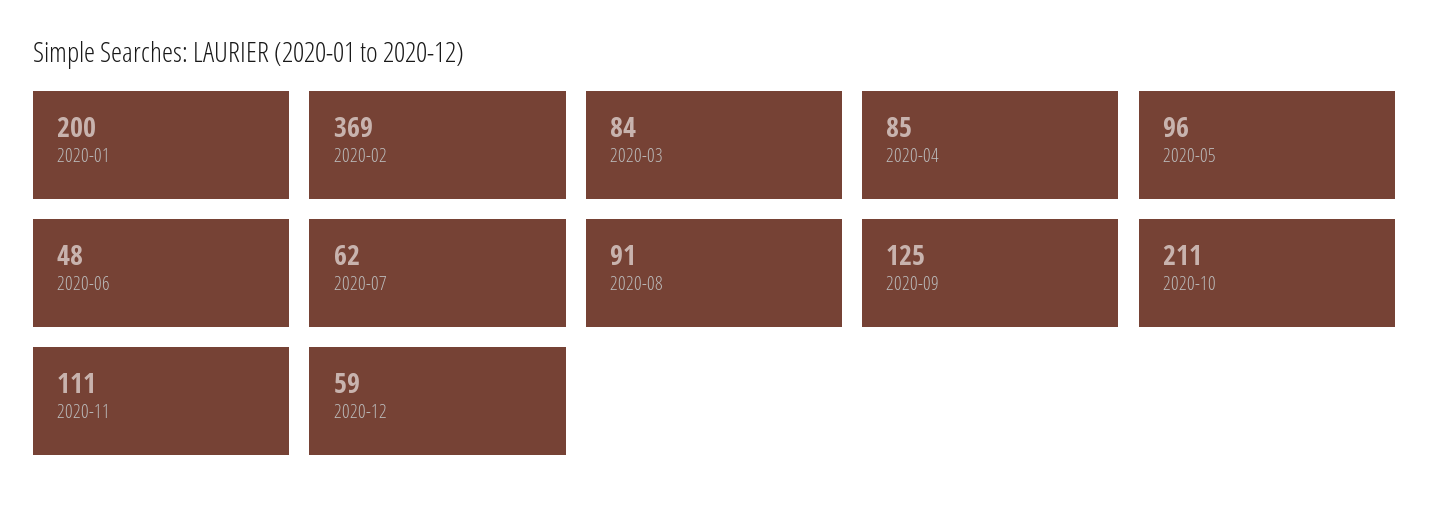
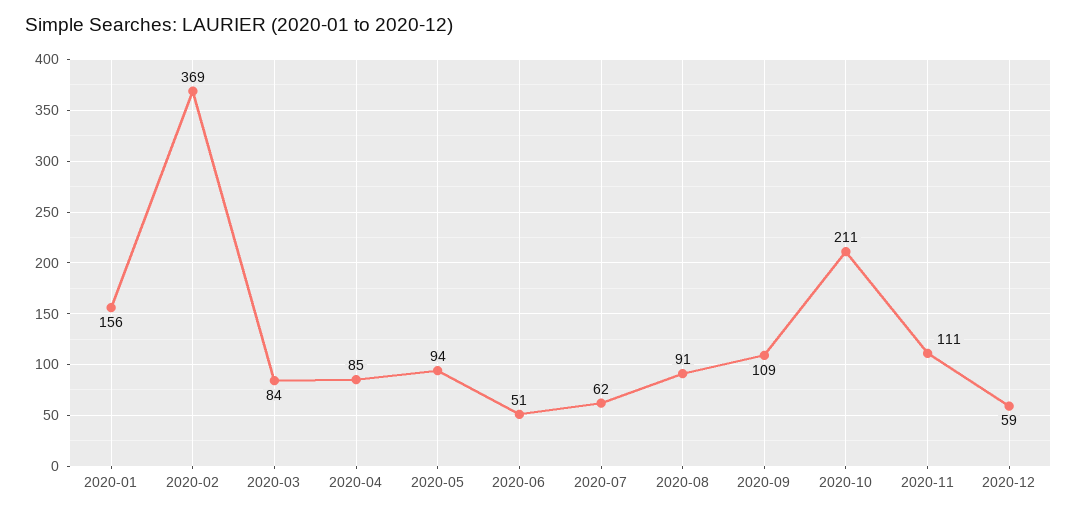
2020-01: 200 -> 156
2020-05: 96 -> 94
2020-06: 48 -> 51
2020-09: 125 -> 109

